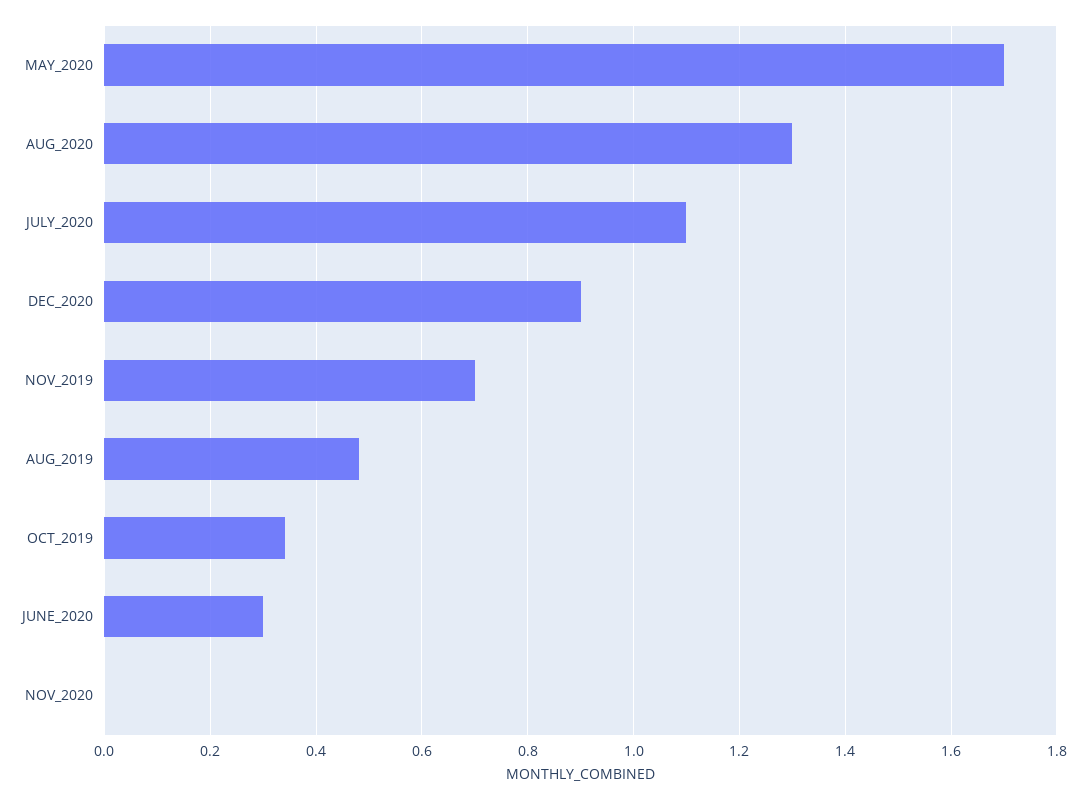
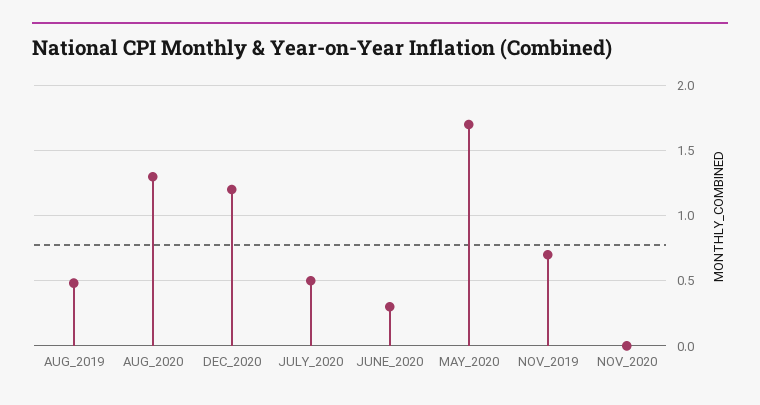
JULY_2020: 1.1 -> 0.5
DEC_2020: 0.9 -> 1.2
OCT_2019: 0.34 -> none

